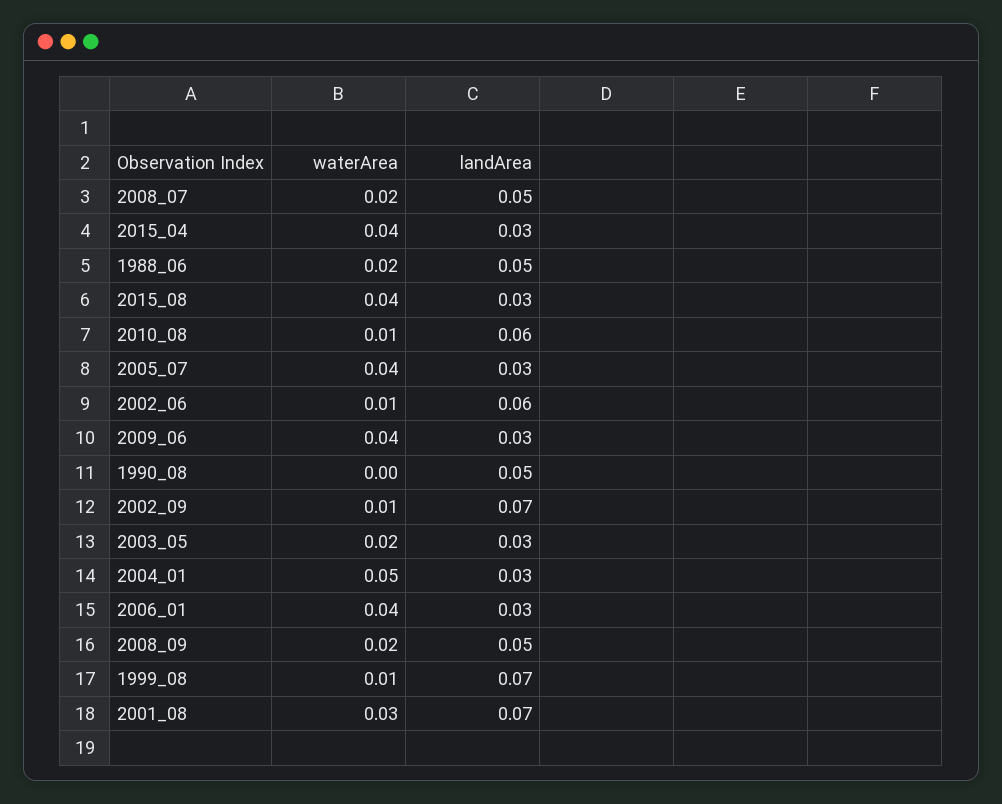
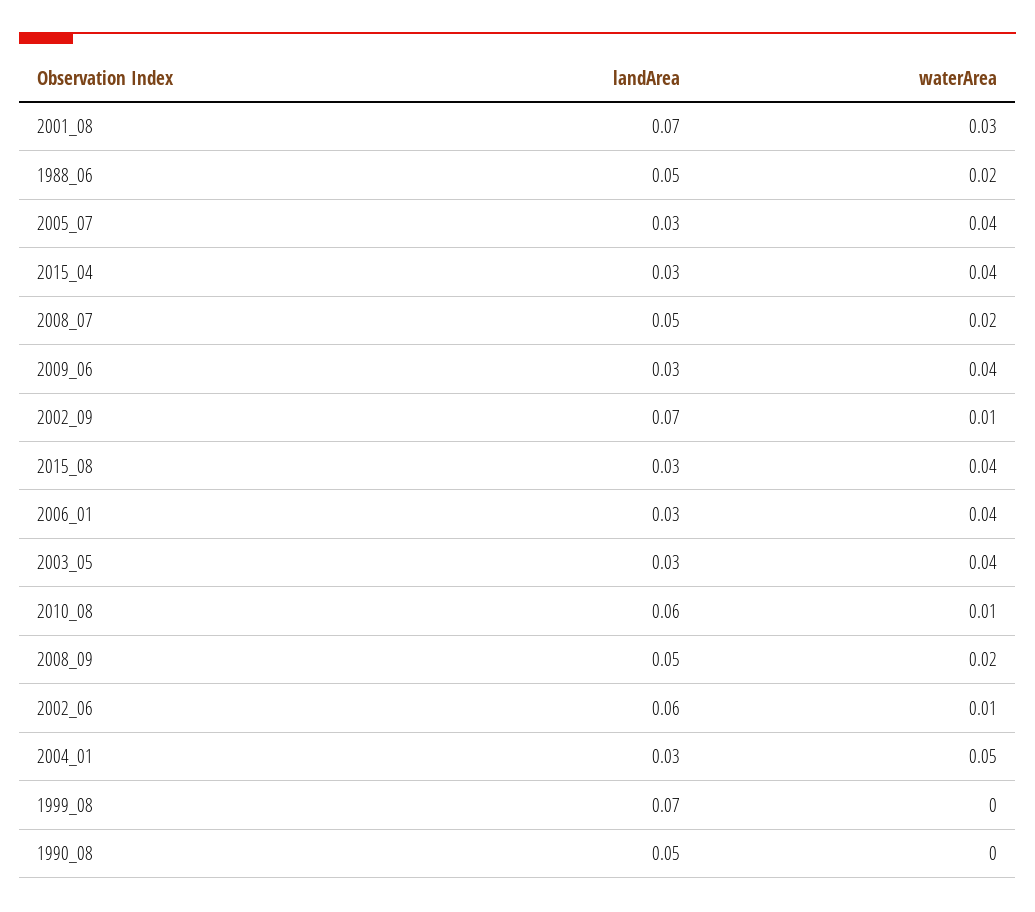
waterArea, 2003_05: 0.02 -> 0.04
waterArea, 1999_08: 0.01 -> 0

